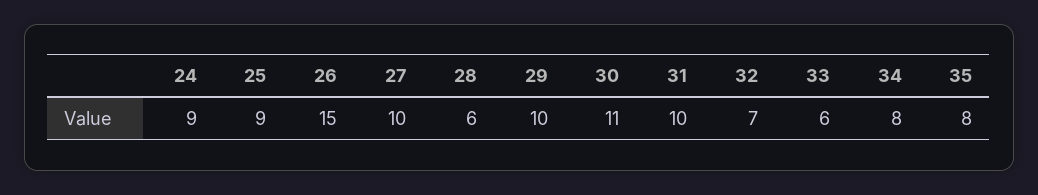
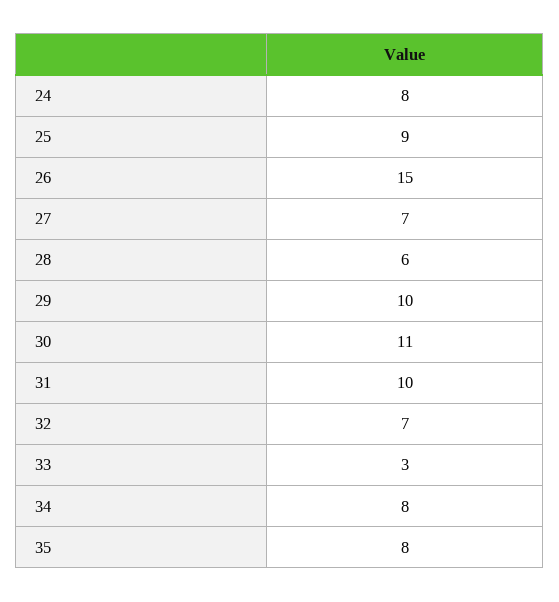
24: 9 -> 8
27: 10 -> 7
33: 6 -> 3

